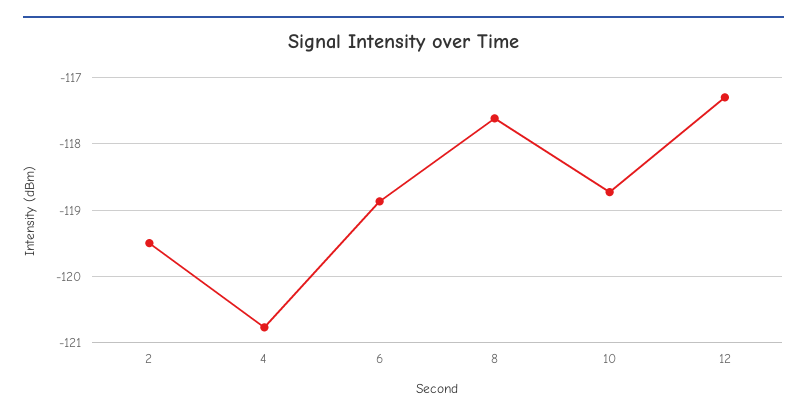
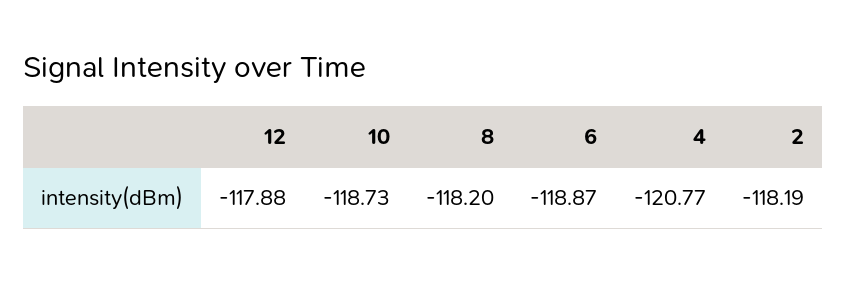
2: -119.5 -> -118.19
8: -117.6 -> -118.2
12: -117.3 -> -117.88

